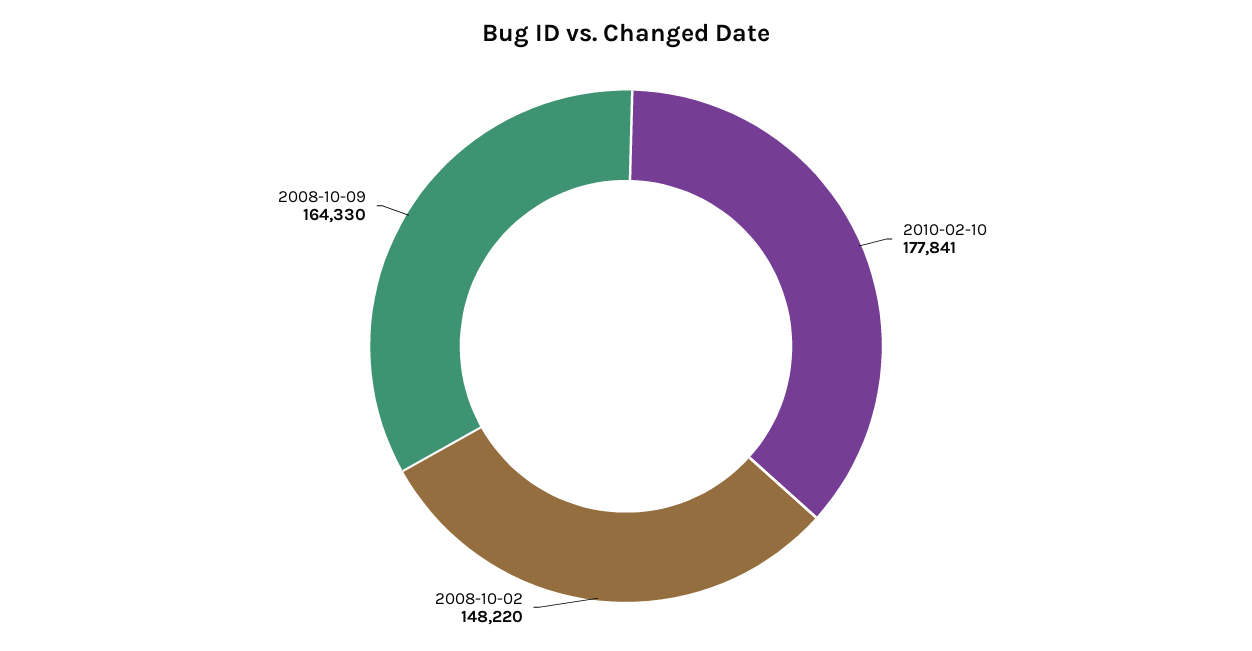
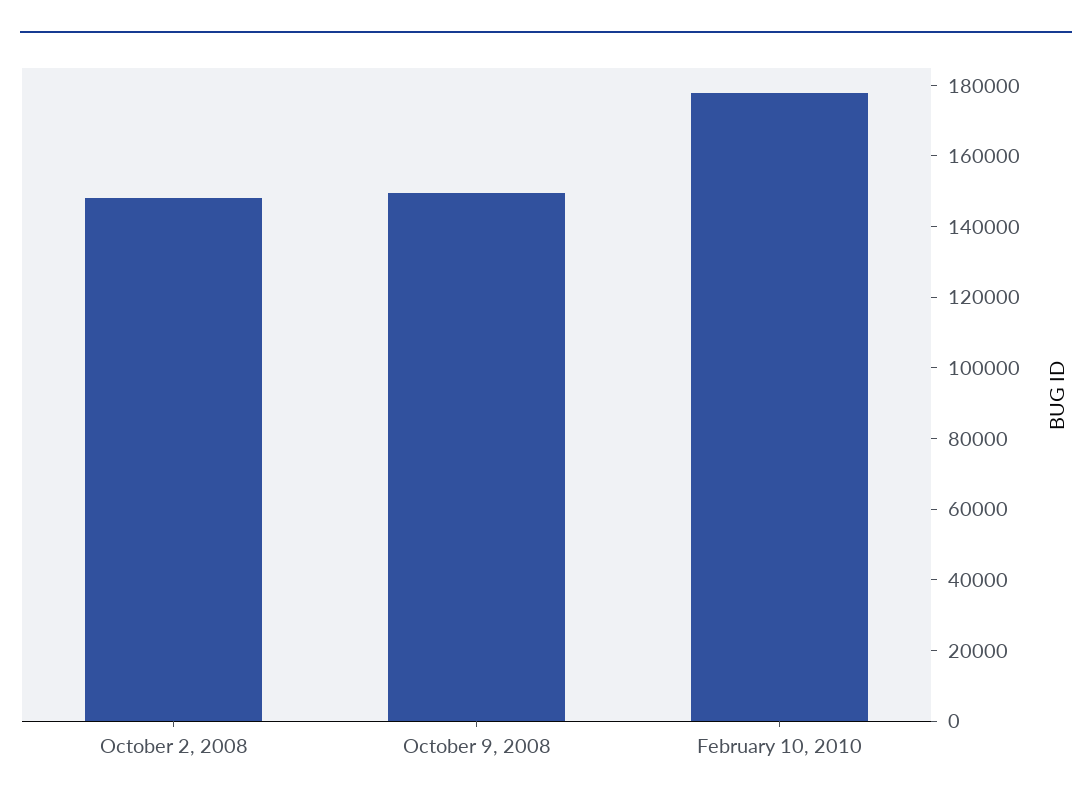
2008-10-09: 164330 -> 150000

